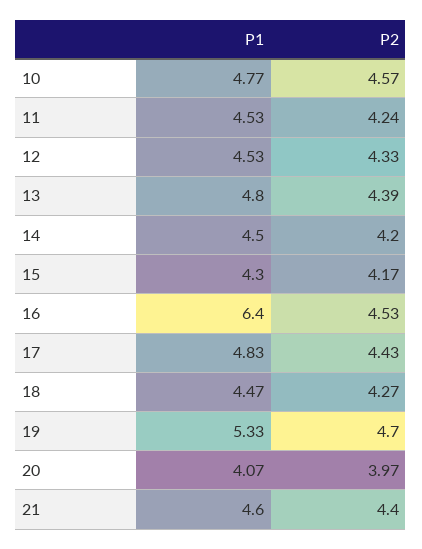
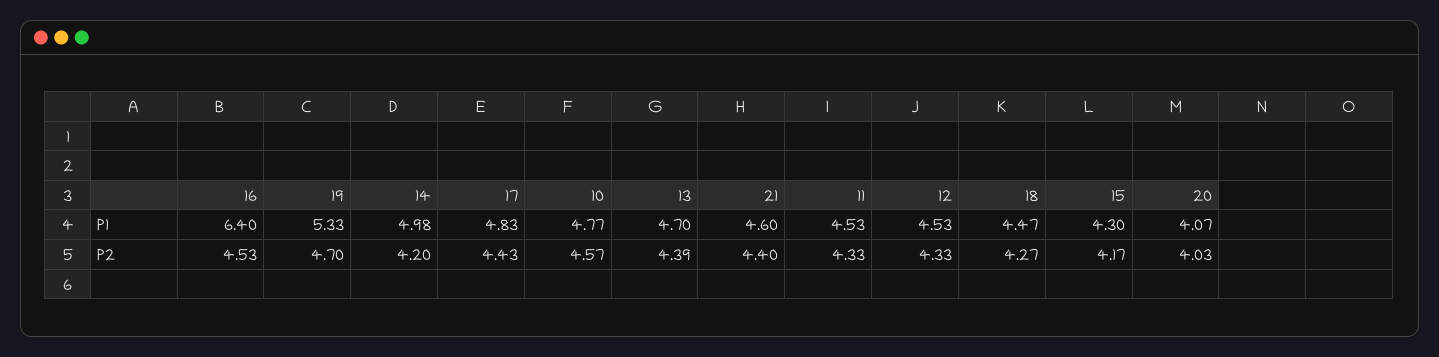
P2, 11: 4.24 -> 4.33
P1, 13: 4.8 -> 4.7
P1, 14: 4.5 -> 4.98
P2, 20: 3.97 -> 4.03

